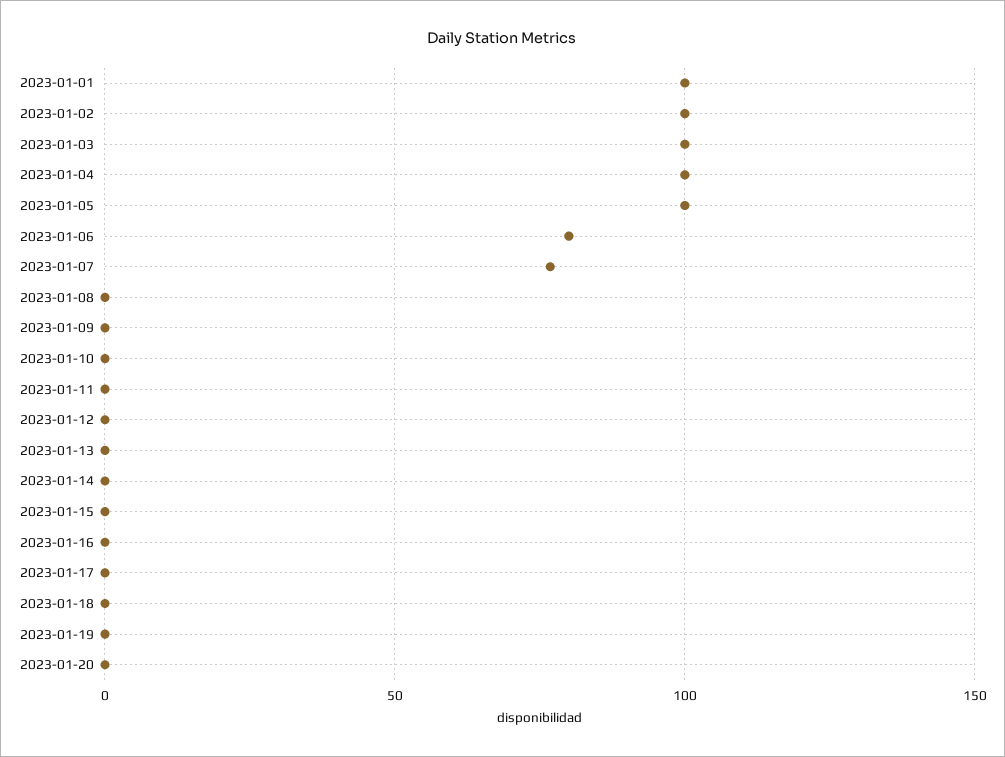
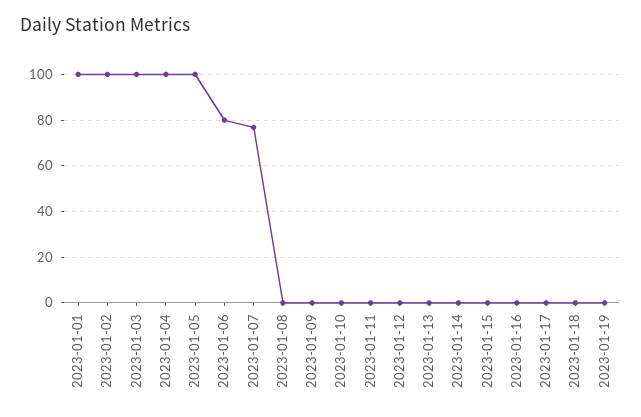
2023-01-20: 0 -> none

